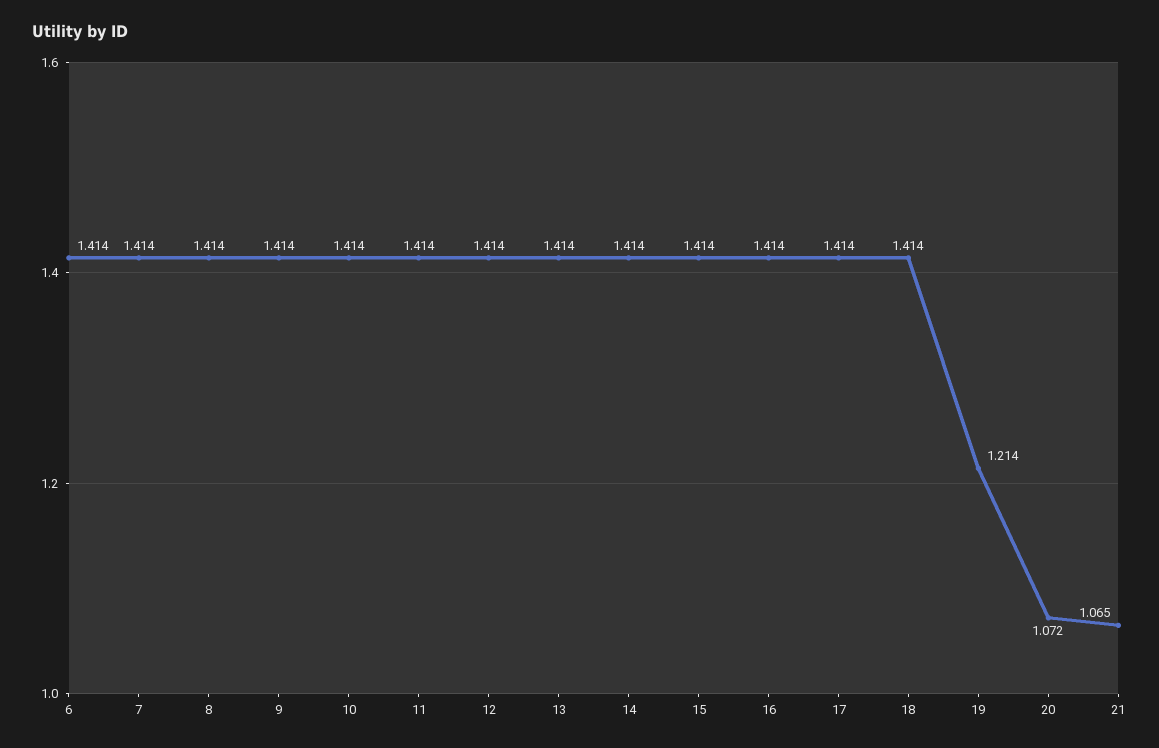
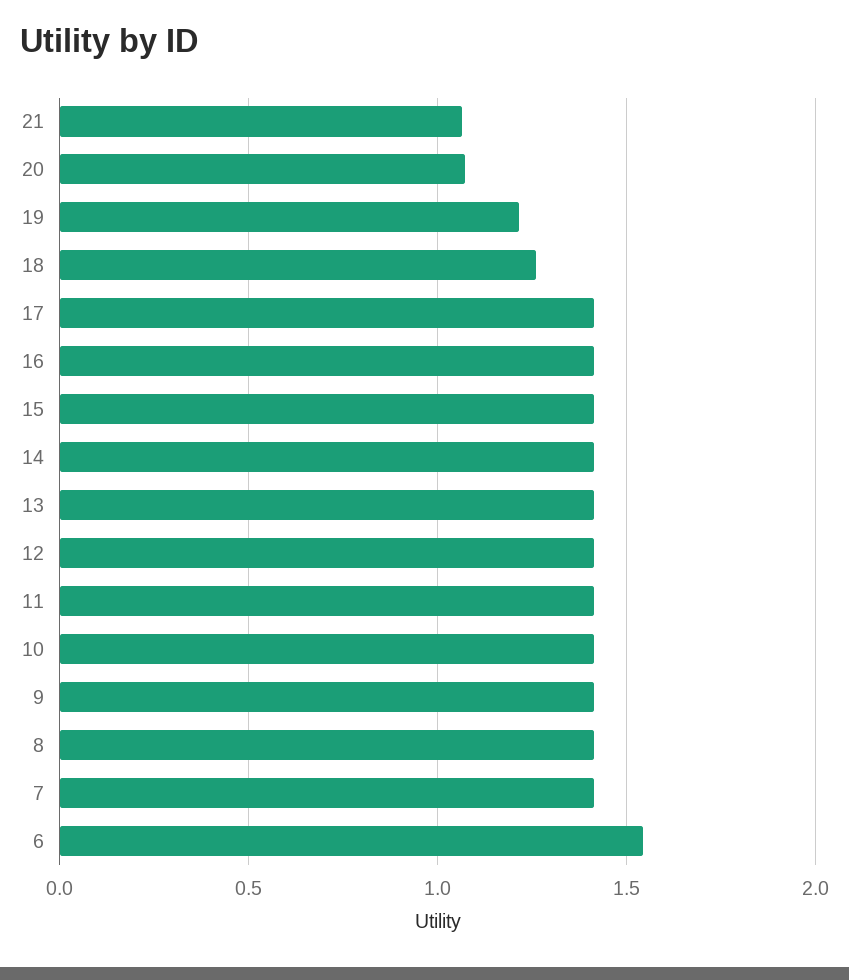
6: 1.414 -> 1.55
18: 1.414 -> 1.25

